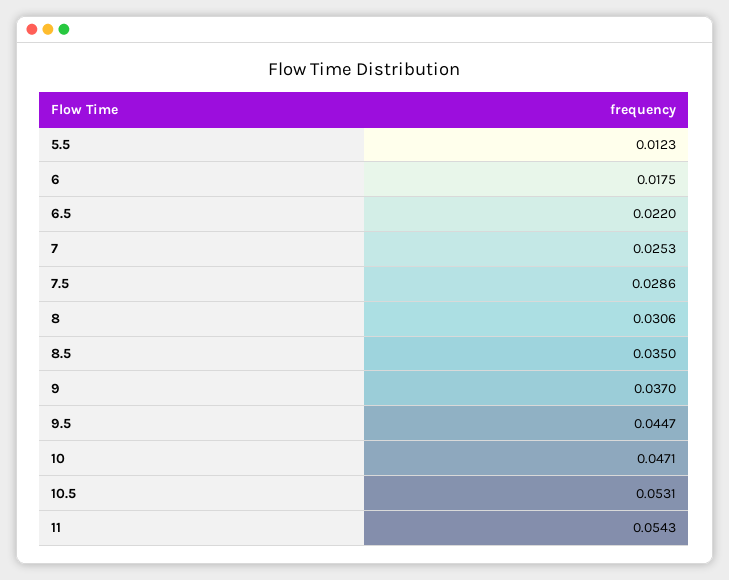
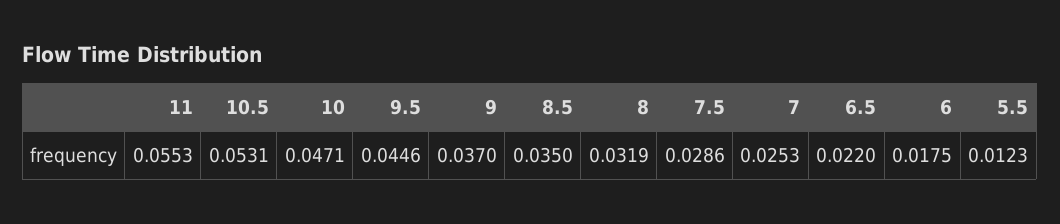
8: 0.0306 -> 0.0319
9.5: 0.0447 -> 0.0446
11: 0.0543 -> 0.0553

